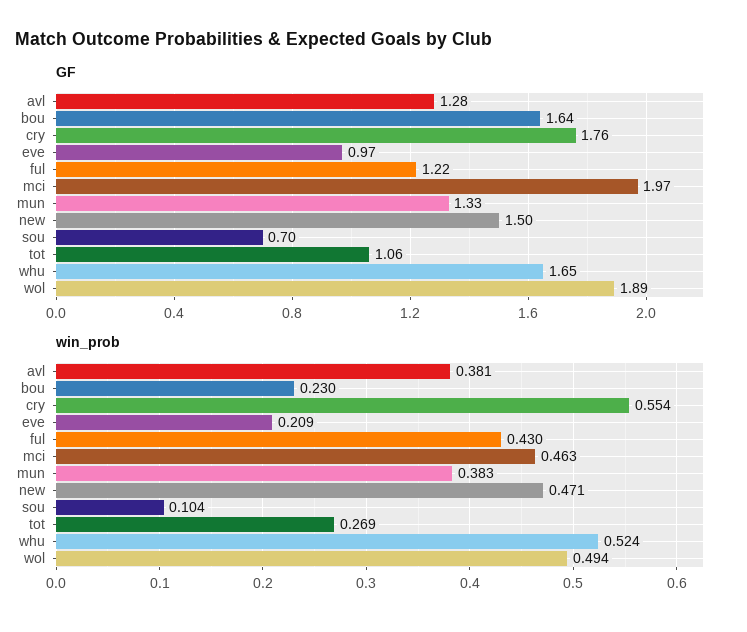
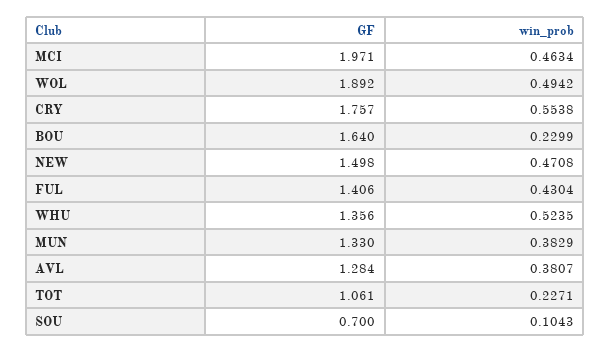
GF, eve: 0.97 -> none
GF, ful: 1.22 -> 1.406
GF, whu: 1.65 -> 1.356
win_prob, eve: 0.209 -> none
win_prob, tot: 0.269 -> 0.2271

